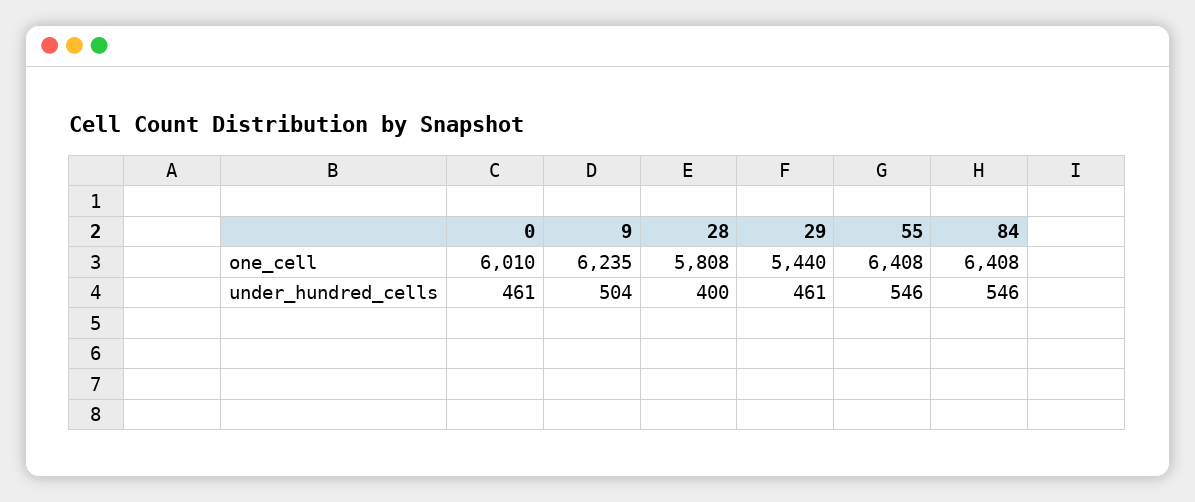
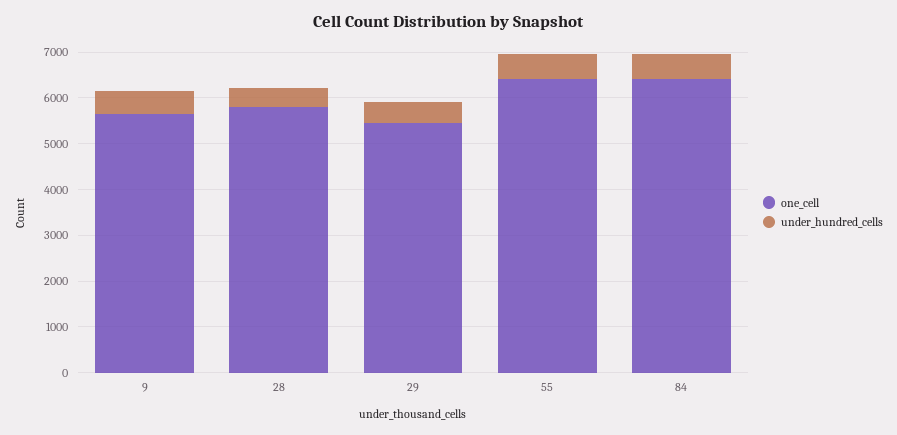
one_cell, 0: 6010 -> none
one_cell, 9: 6235 -> 5600
under_hundred_cells, 0: 461 -> none

